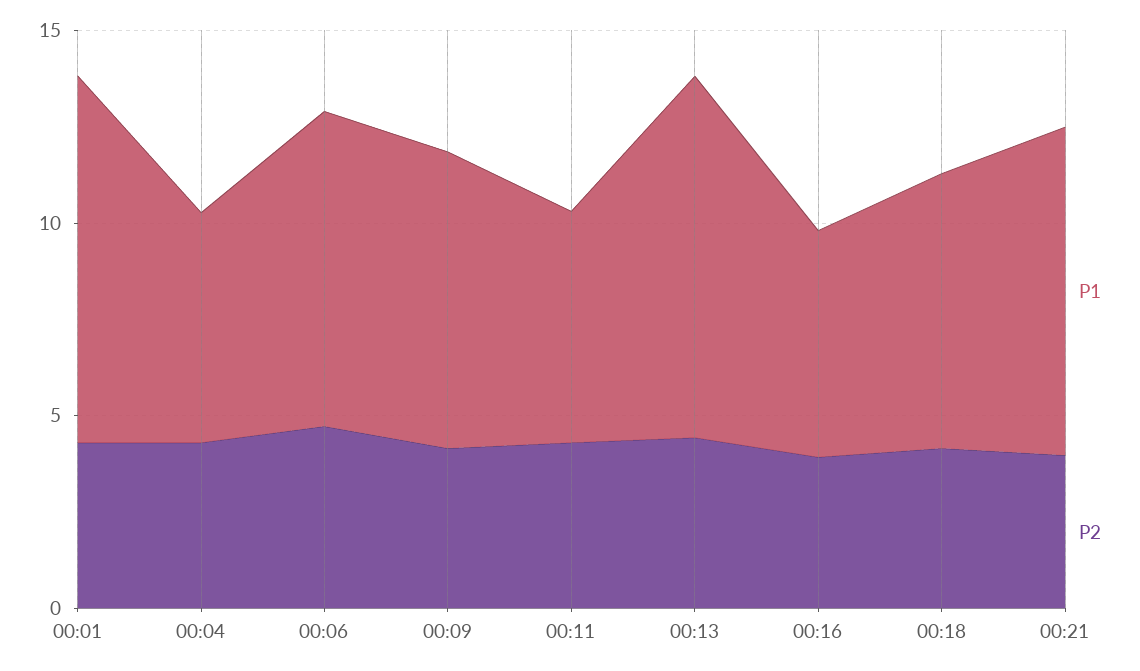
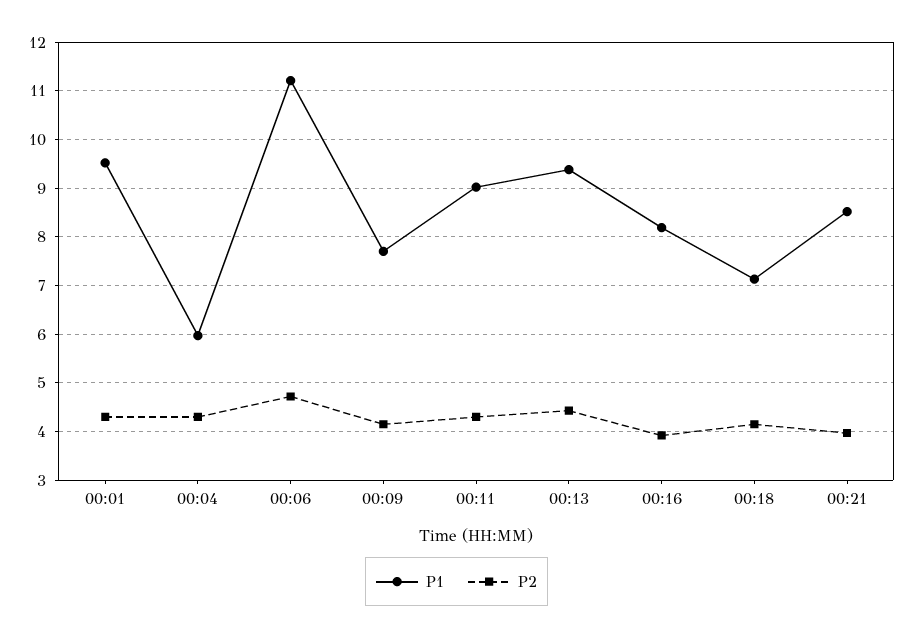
P1, 00:06: 8 -> 11.2
P1, 00:11: 6 -> 9
P1, 00:16: 6 -> 8.2

